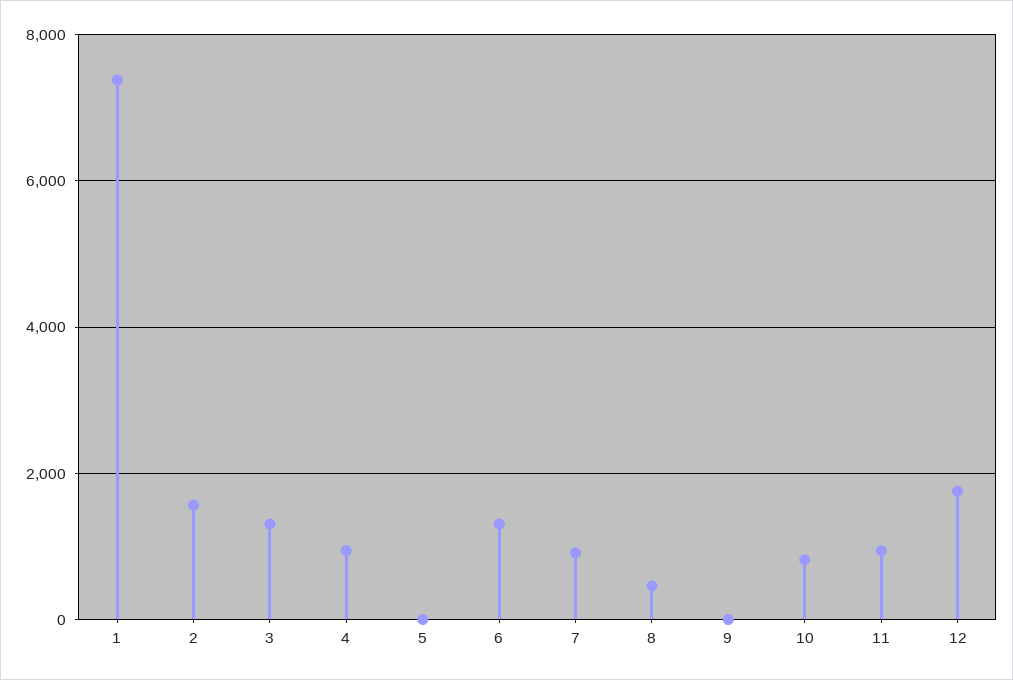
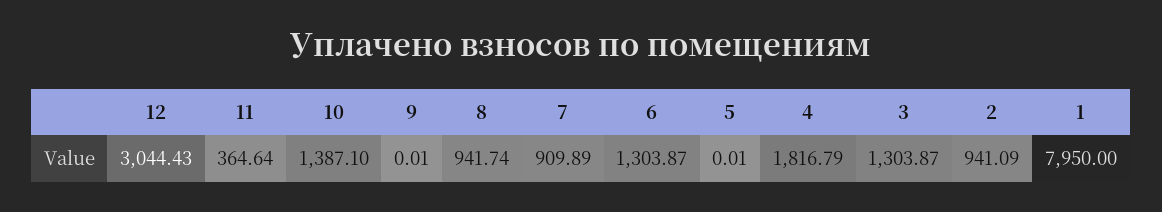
1: 7400 -> 7950
2: 1600 -> 941.09
4: 1000 -> 1816.79
8: 400 -> 941.74
10: 800 -> 1387.1
11: 1000 -> 364.64
12: 1800 -> 3044.43

